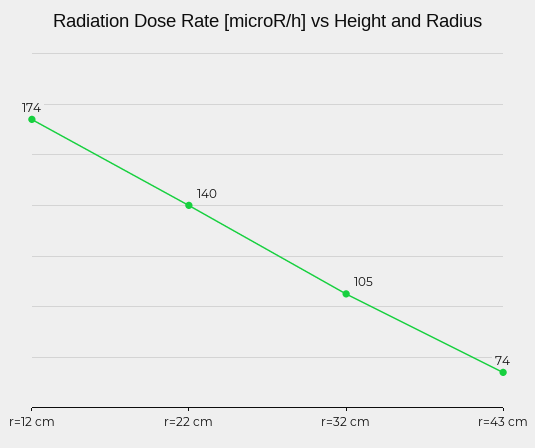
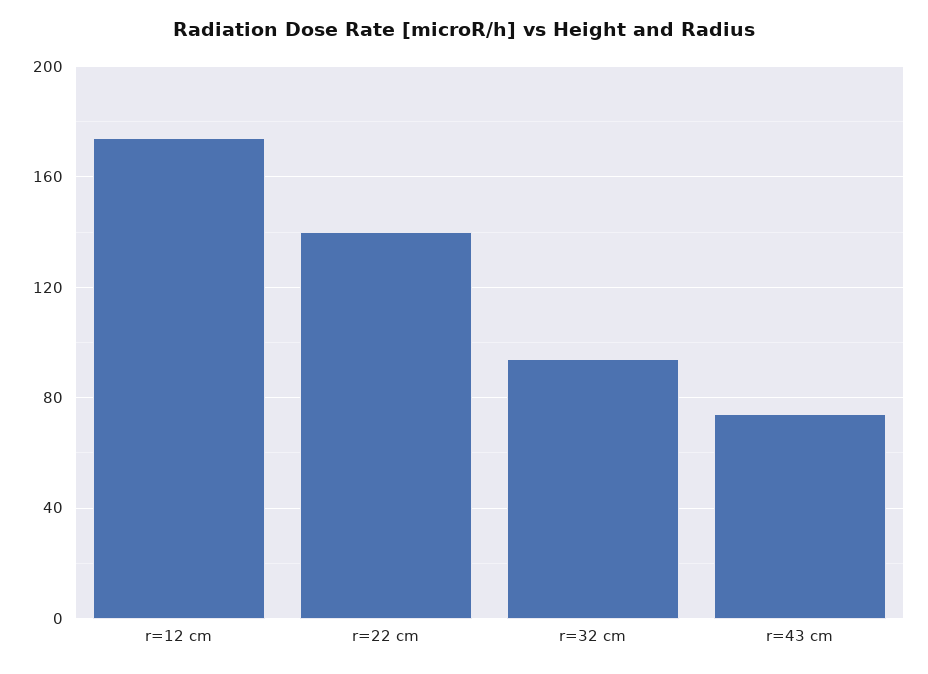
r=32 cm: 105 -> 95

